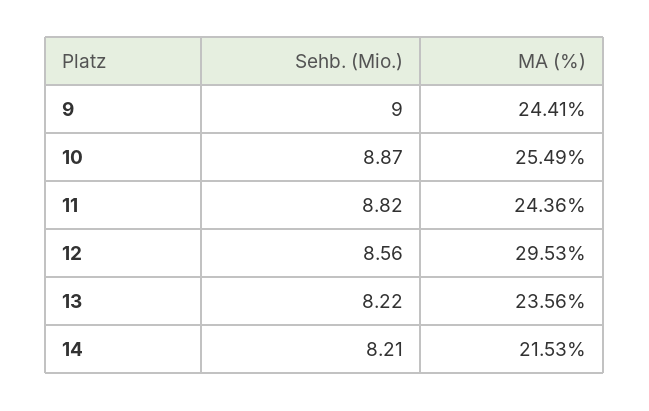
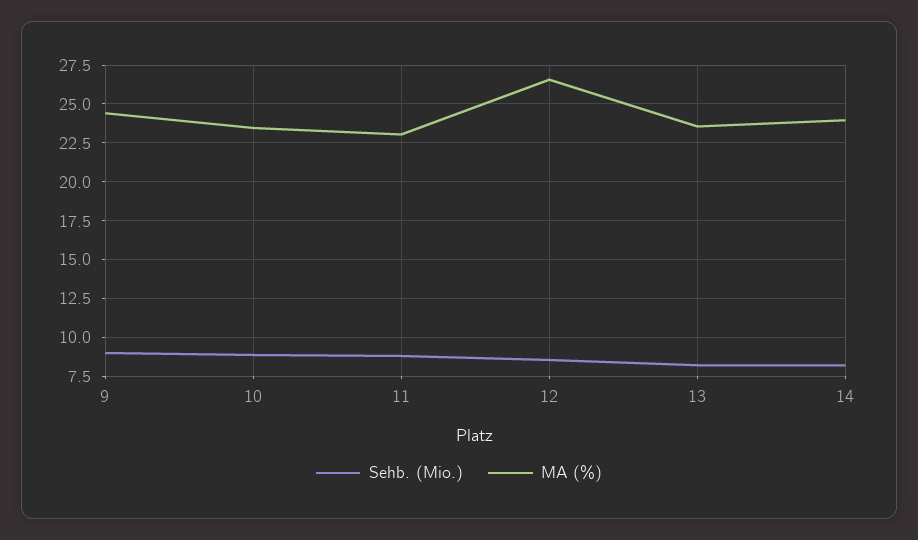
MA (%), 10: 25.49 -> 23.5
MA (%), 11: 24.36 -> 23
MA (%), 12: 29.53 -> 26.5
MA (%), 14: 21.53 -> 24

